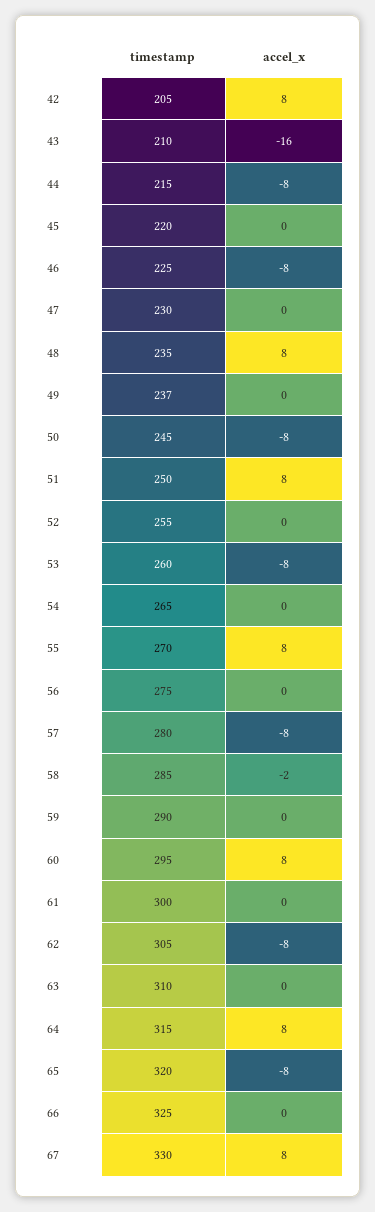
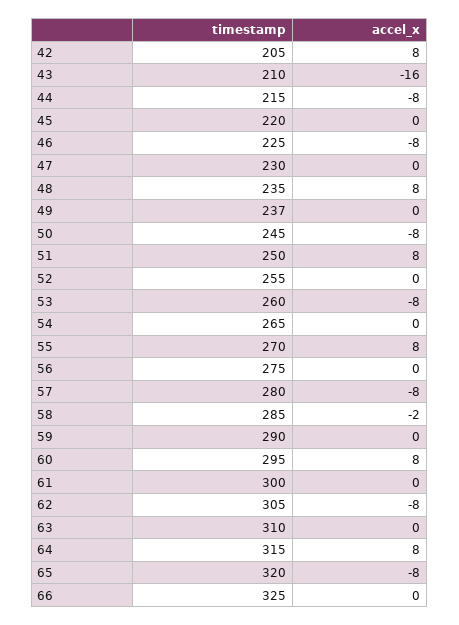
timestamp, 67: 330 -> none
accel_x, 67: 8 -> none

